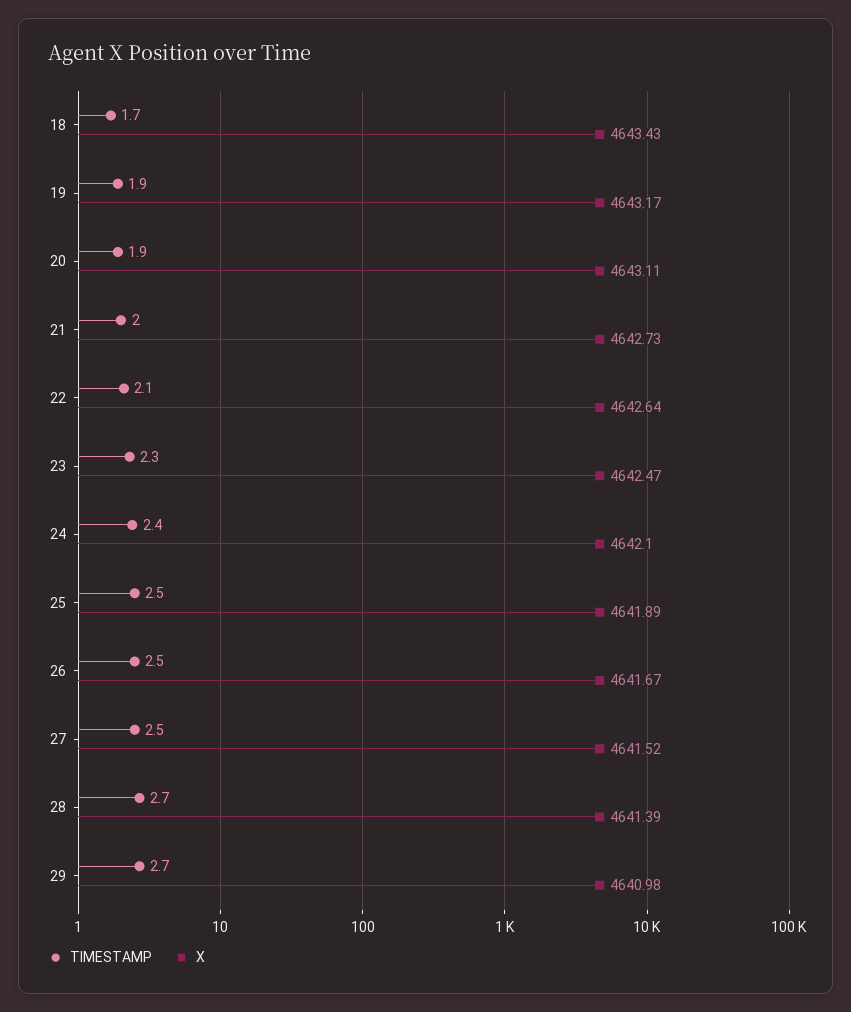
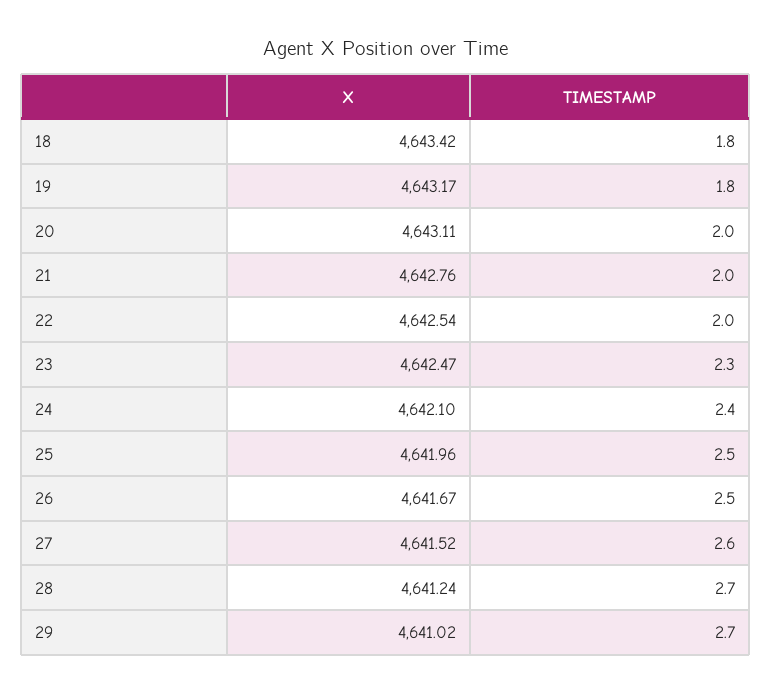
TIMESTAMP, 18: 1.7 -> 1.8
X, 18: 4643.43 -> 4643.42
TIMESTAMP, 19: 1.9 -> 1.8
TIMESTAMP, 20: 1.9 -> 2
X, 21: 4642.73 -> 4642.76
TIMESTAMP, 22: 2.1 -> 2
X, 22: 4642.64 -> 4642.54
X, 25: 4641.89 -> 4641.96
TIMESTAMP, 27: 2.5 -> 2.6
X, 28: 4641.39 -> 4641.24
X, 29: 4640.98 -> 4641.02

